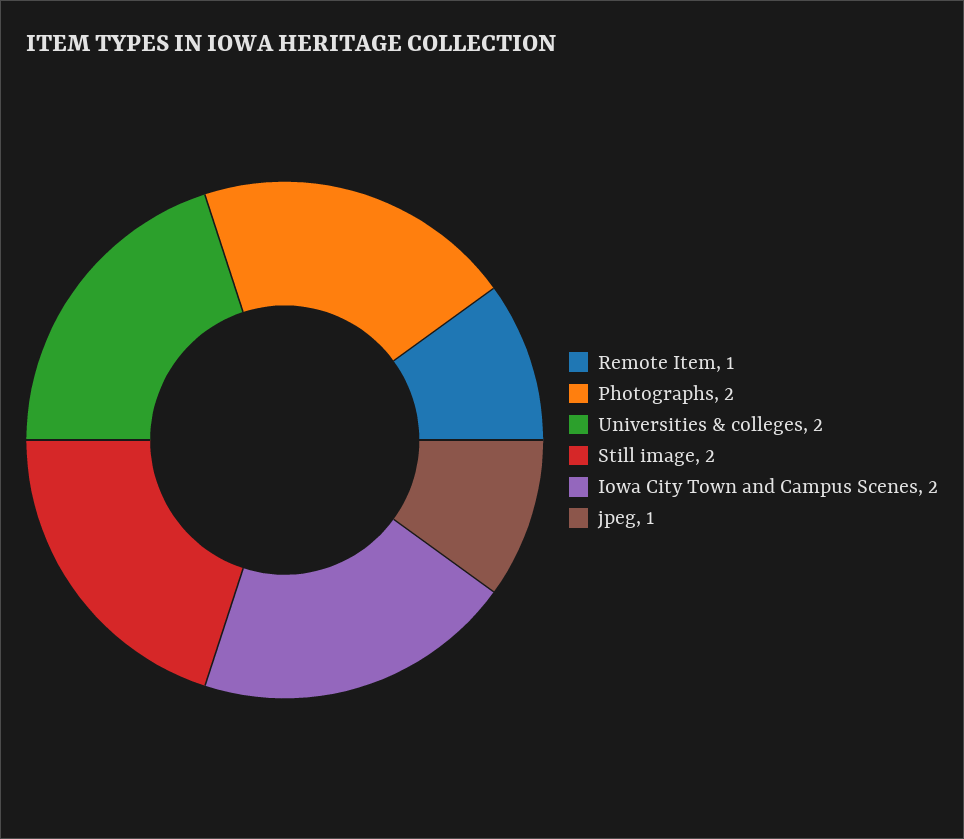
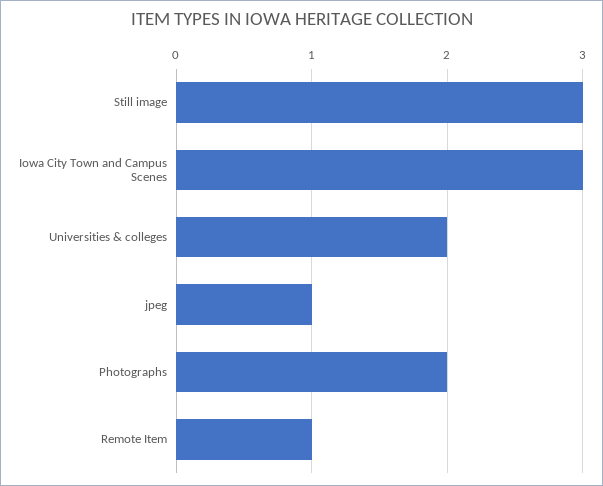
Still image: 2 -> 3
Iowa City Town and Campus Scenes: 2 -> 3

